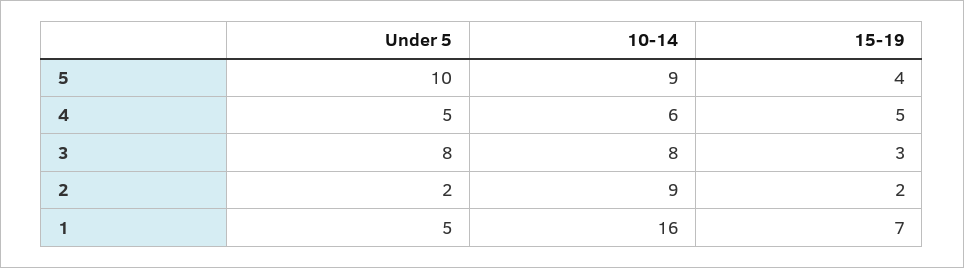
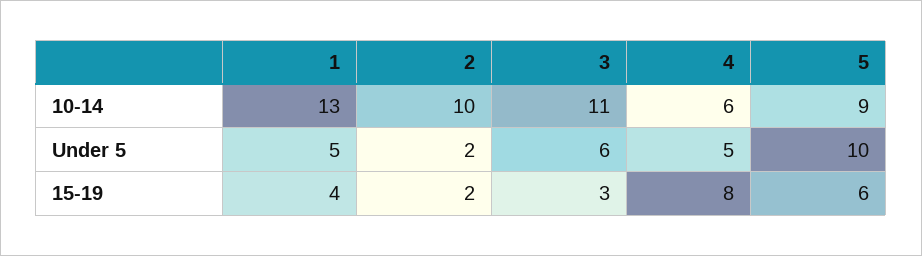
15-19, 5: 4 -> 6
15-19, 4: 5 -> 8
Under 5, 3: 8 -> 6
10-14, 3: 8 -> 11
10-14, 2: 9 -> 10
10-14, 1: 16 -> 13
15-19, 1: 7 -> 4

